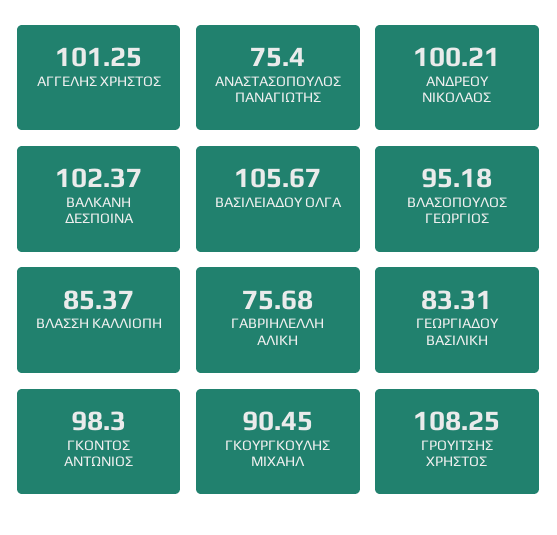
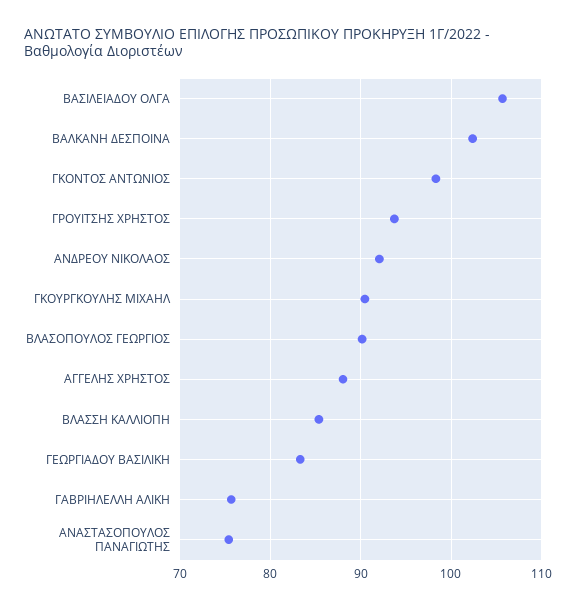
ΑΓΓΕΛΗΣ ΧΡΗΣΤΟΣ: 101.25 -> 88
ΑΝΔΡΕΟΥ ΝΙΚΟΛΑΟΣ: 100.21 -> 92
ΒΛΑΣΟΠΟΥΛΟΣ ΓΕΩΡΓΙΟΣ: 95.18 -> 90
ΓΡΟΥΙΤΣΗΣ ΧΡΗΣΤΟΣ: 108.25 -> 94

